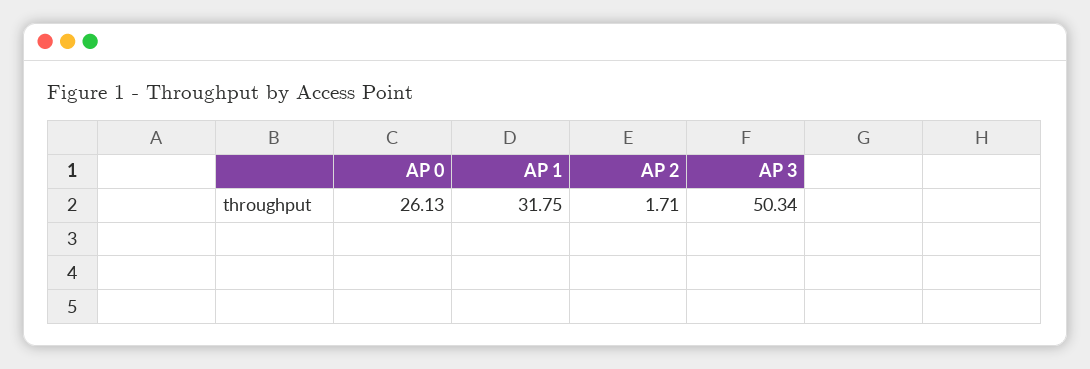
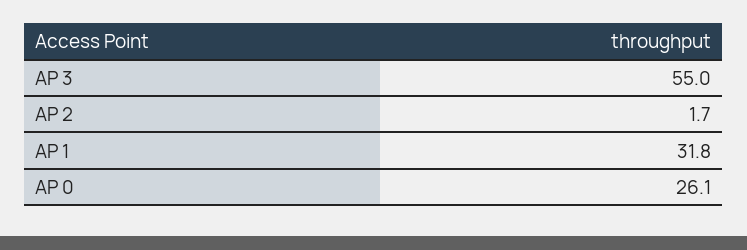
AP 3: 50.34 -> 55

